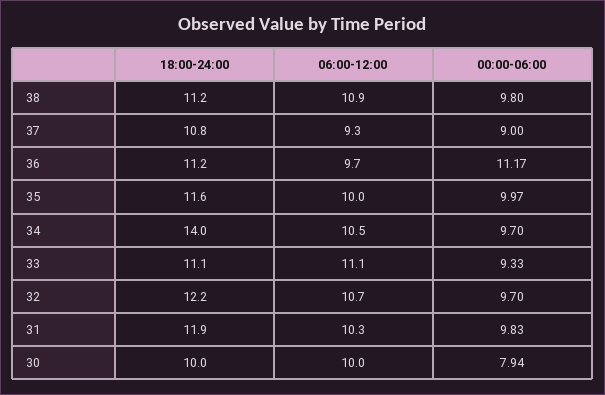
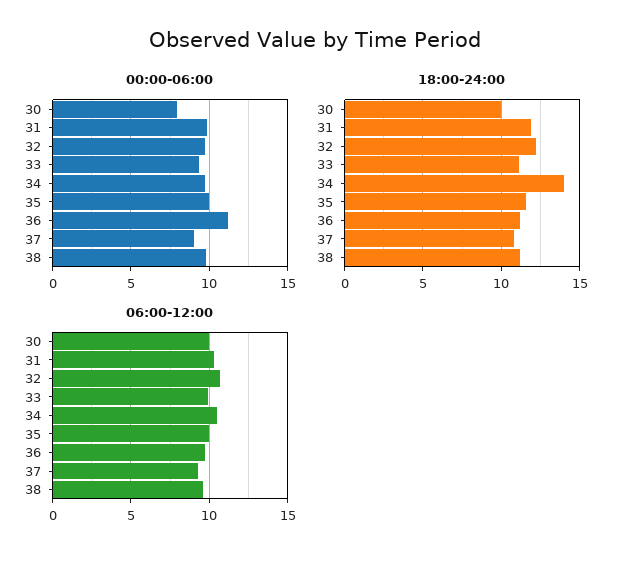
06:00-12:00, 38: 10.9 -> 9.5
06:00-12:00, 33: 11.1 -> 10

